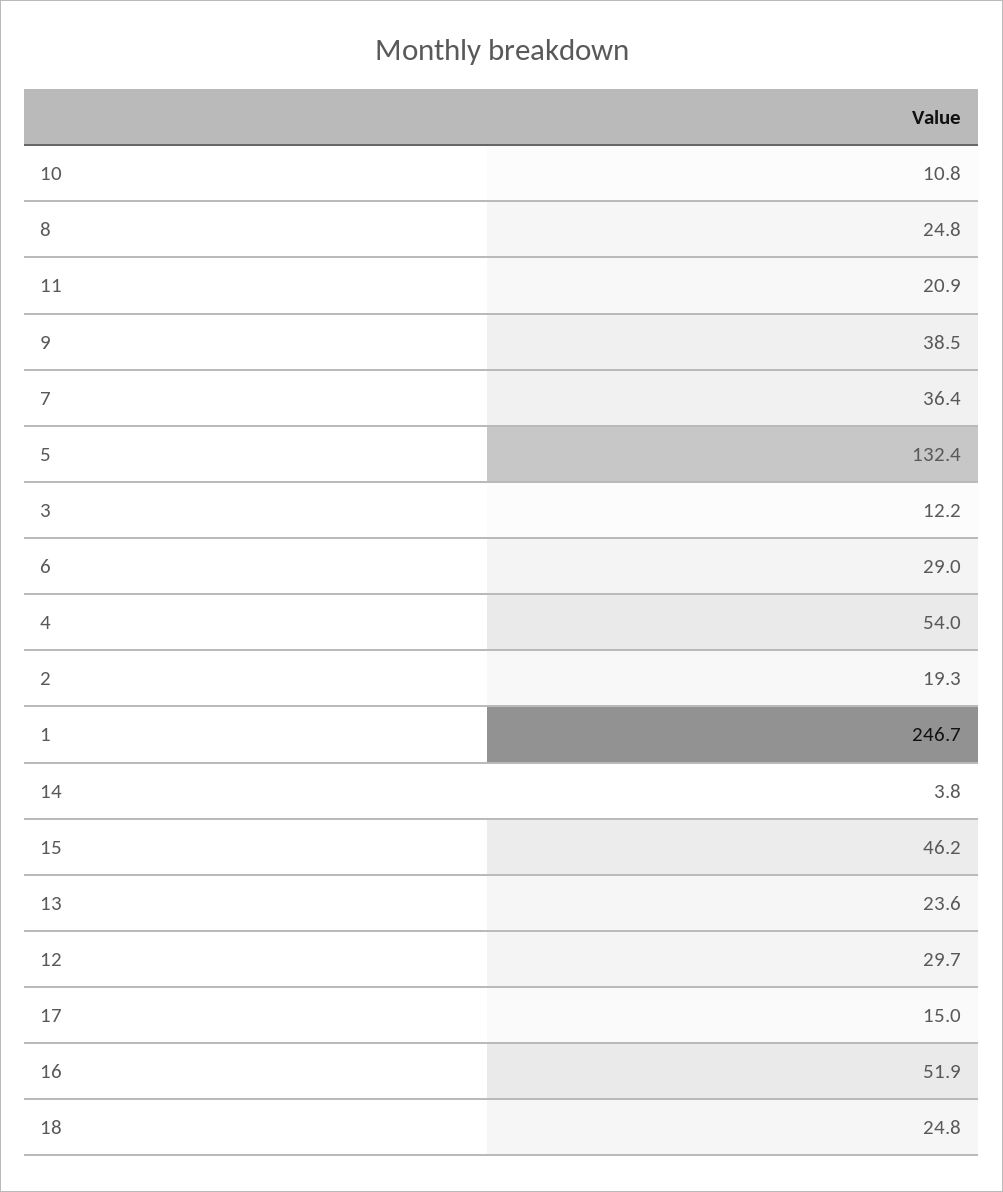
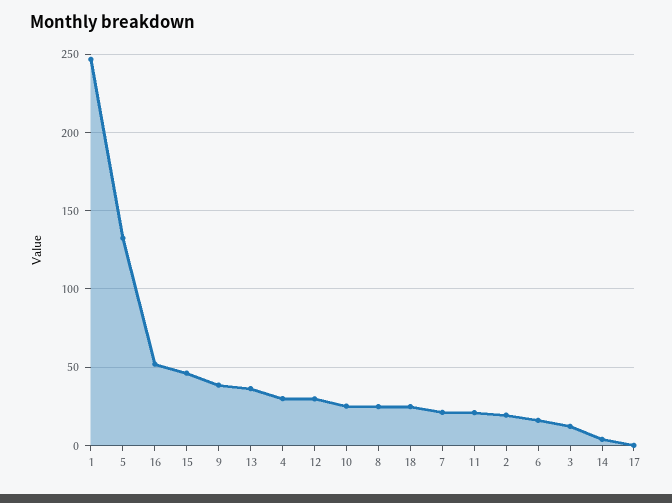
10: 10.8 -> 25
7: 36.4 -> 20
6: 29 -> 15
4: 54 -> 30
13: 23.6 -> 35
17: 15 -> 0

